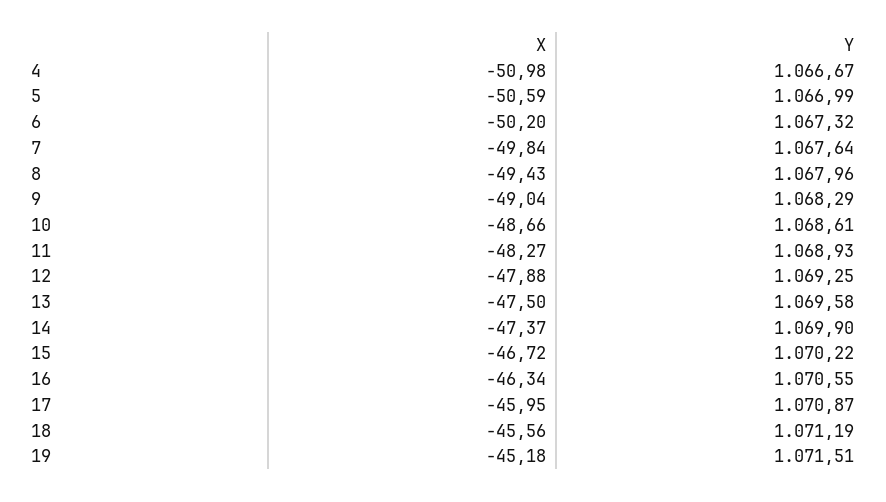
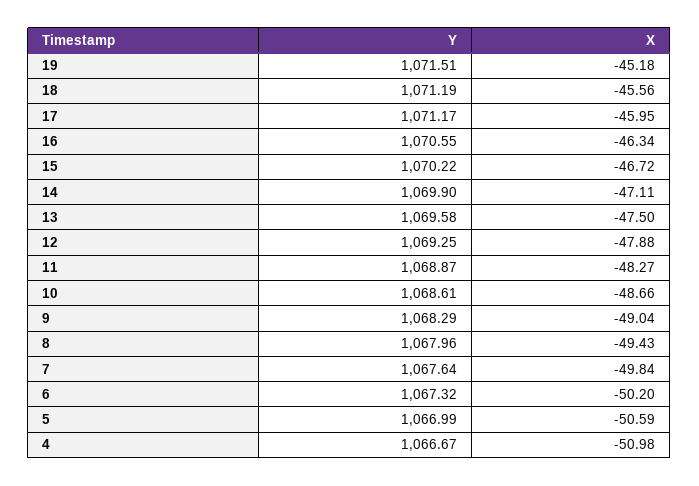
Y, 11: 1068.93 -> 1068.87
X, 14: -47.37 -> -47.11
Y, 17: 1070.87 -> 1071.17

